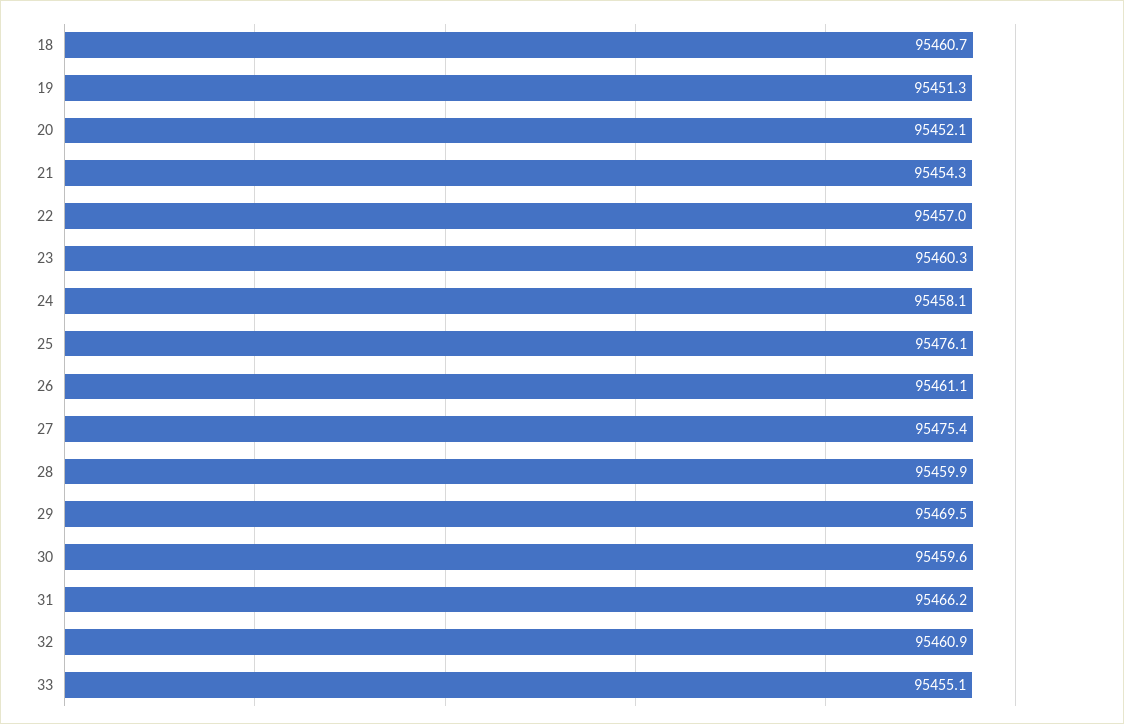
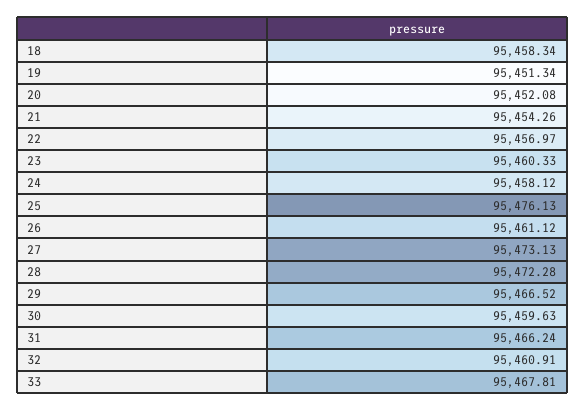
18: 95460.7 -> 95458.34
27: 95475.4 -> 95473.13
28: 95459.9 -> 95472.28
29: 95469.5 -> 95466.52
33: 95455.1 -> 95467.81

